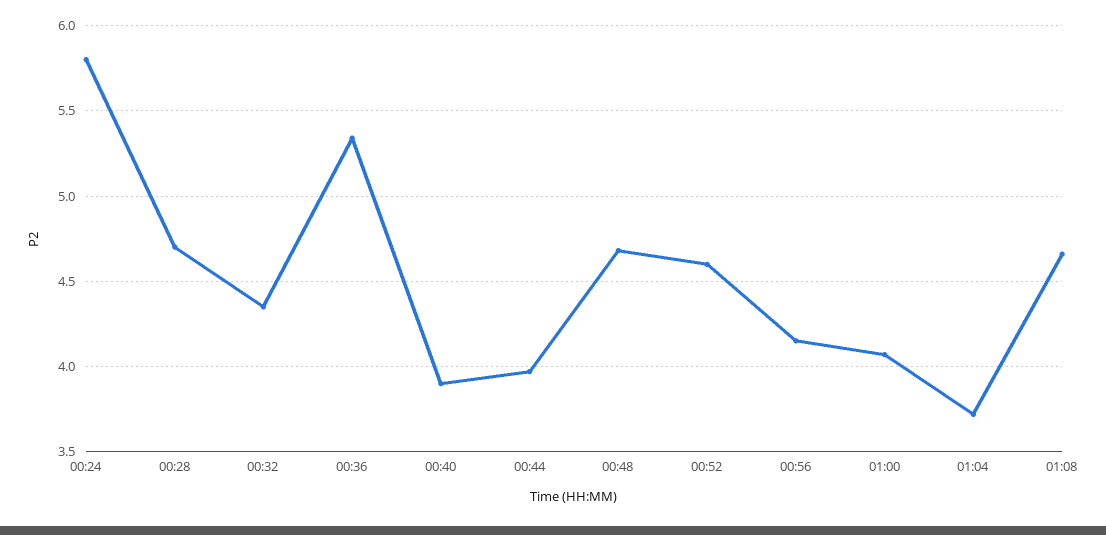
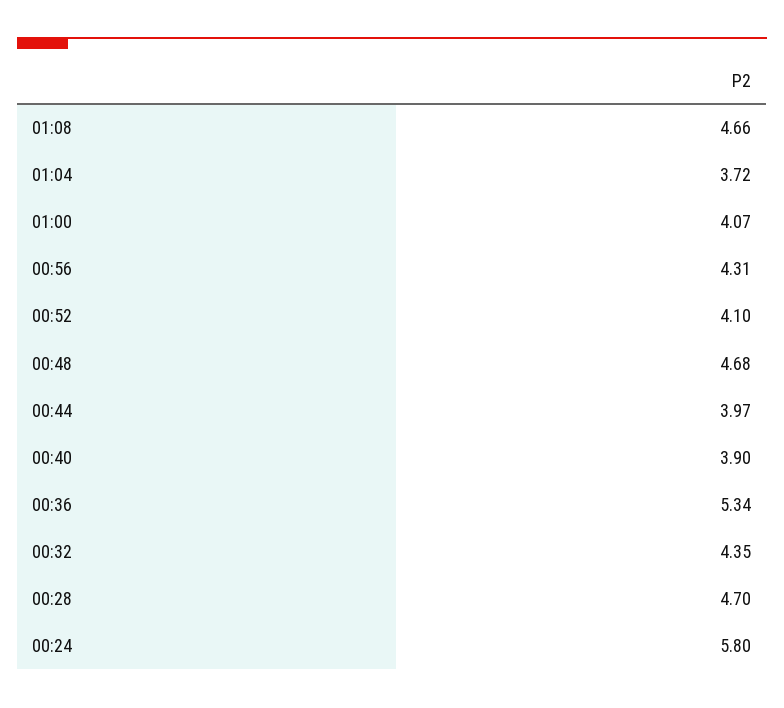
00:52: 4.6 -> 4.1
00:56: 4.15 -> 4.31

